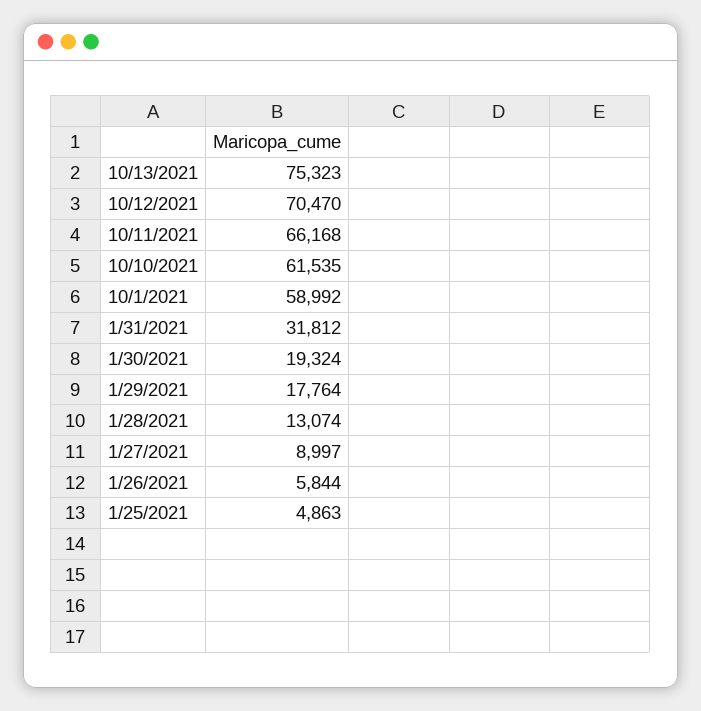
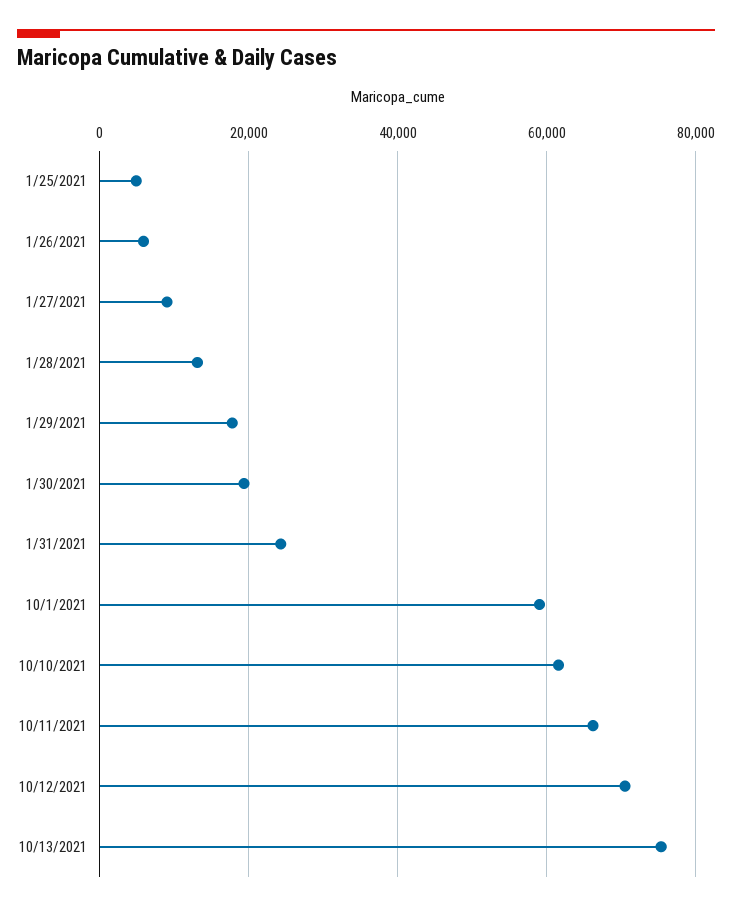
1/31/2021: 31812 -> 24000

